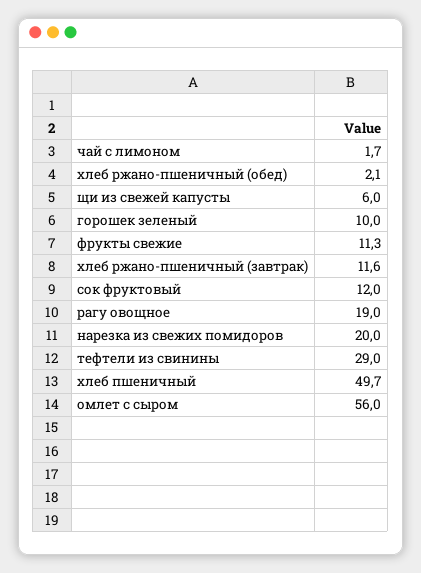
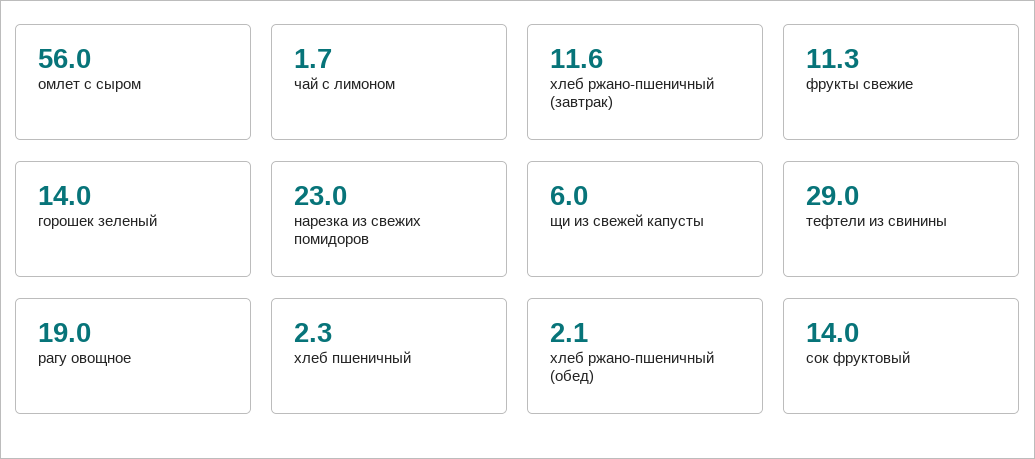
горошек зеленый: 10 -> 14
сок фруктовый: 12 -> 14
нарезка из свежих помидоров: 20 -> 23
хлеб пшеничный: 49.7 -> 2.3

